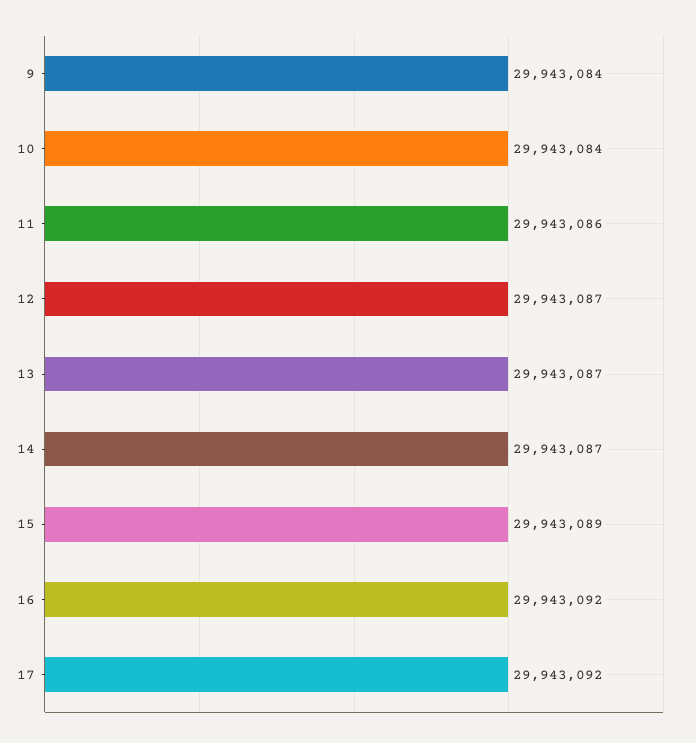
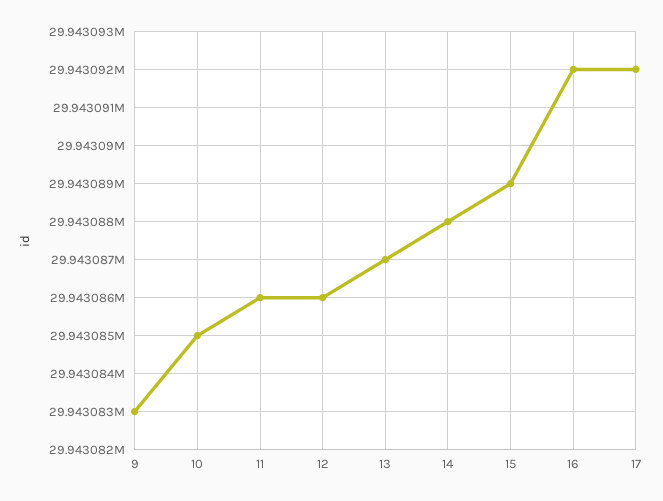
9: 29943084 -> 29943083
10: 29943084 -> 29943085
12: 29943087 -> 29943086
14: 29943087 -> 29943088

